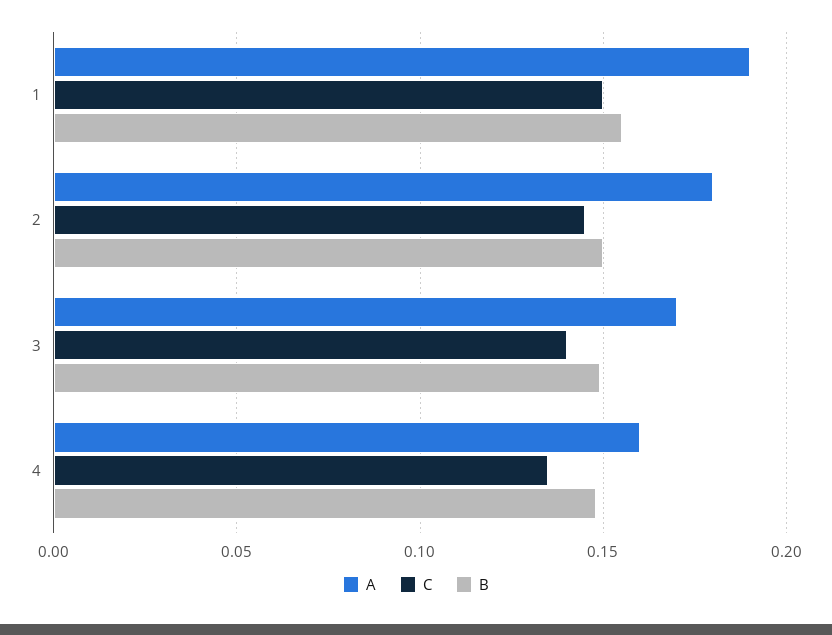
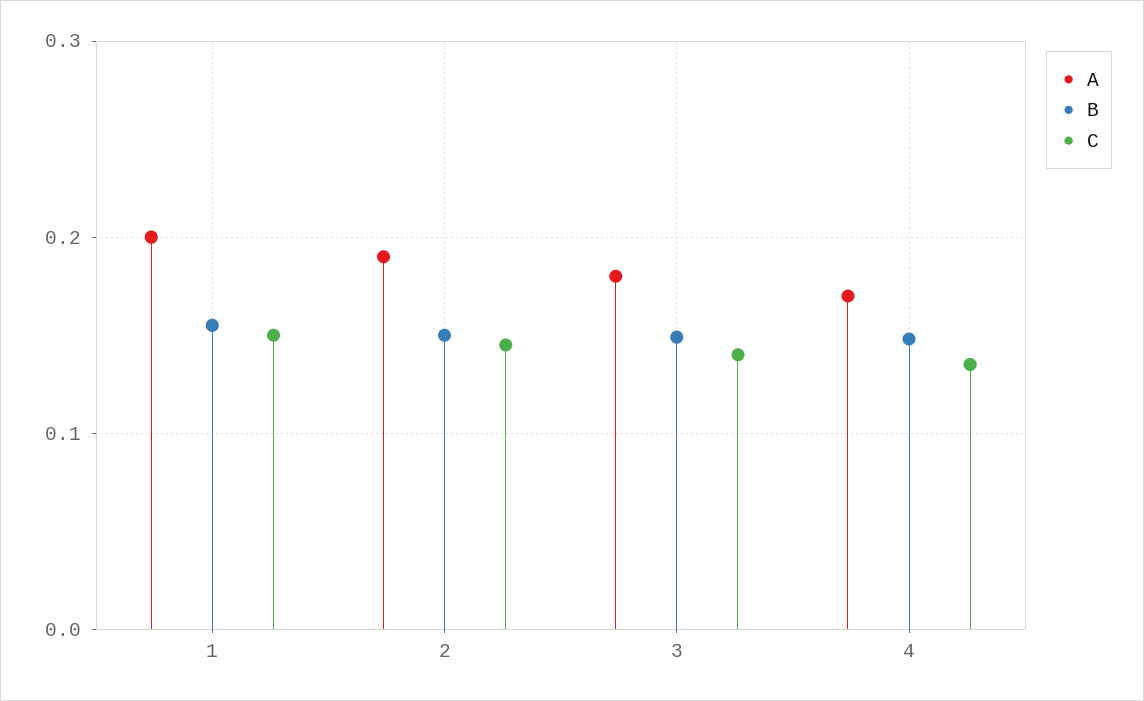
A, 1: 0.19 -> 0.2
A, 2: 0.18 -> 0.19
A, 3: 0.17 -> 0.18
A, 4: 0.16 -> 0.17

